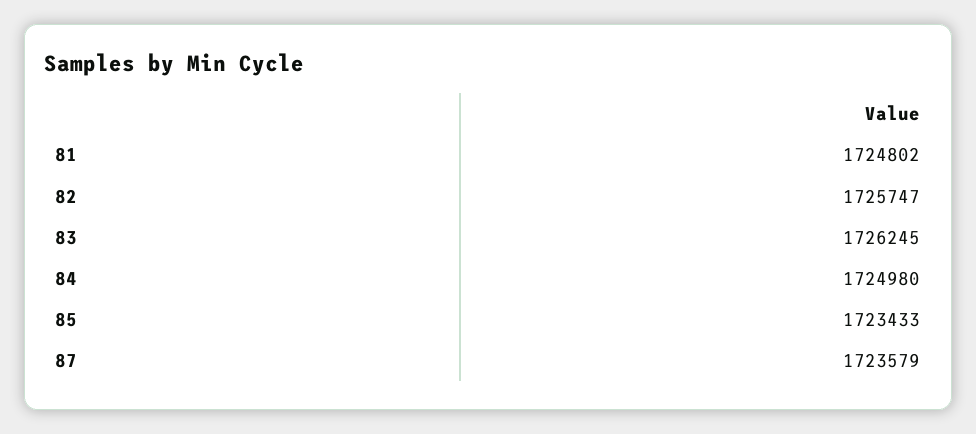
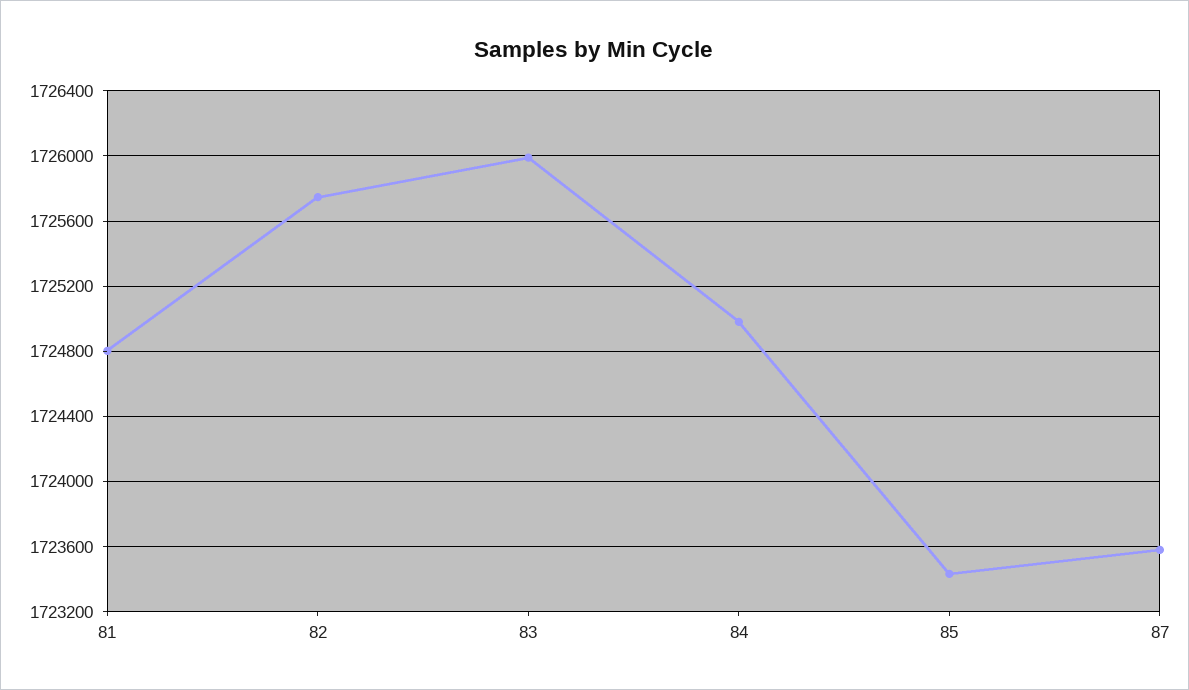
83: 1726245 -> 1726000

